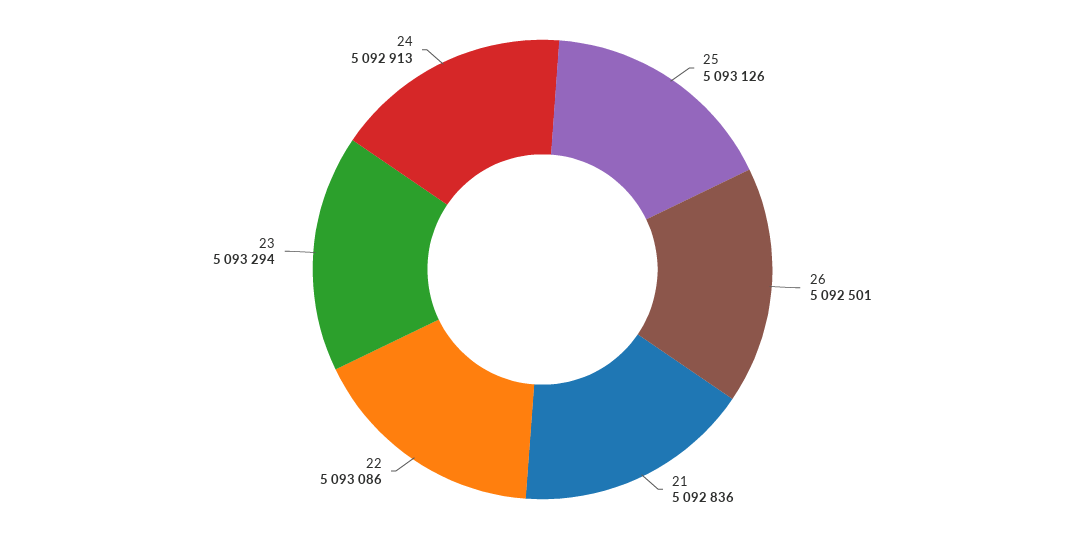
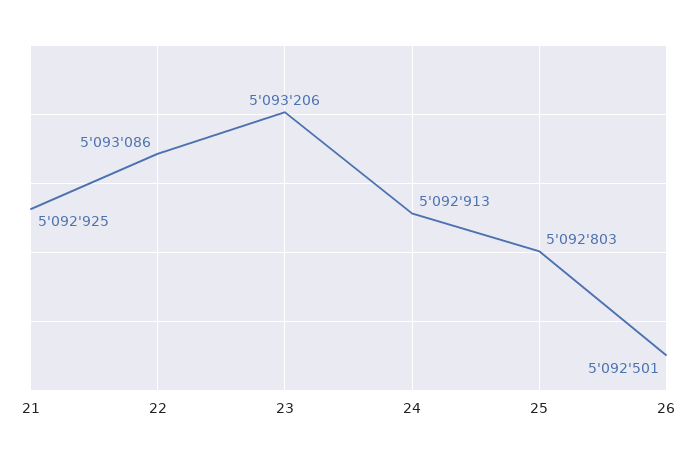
25: 5093126 -> 5092803
21: 5092836 -> 5092925
23: 5093294 -> 5093206

